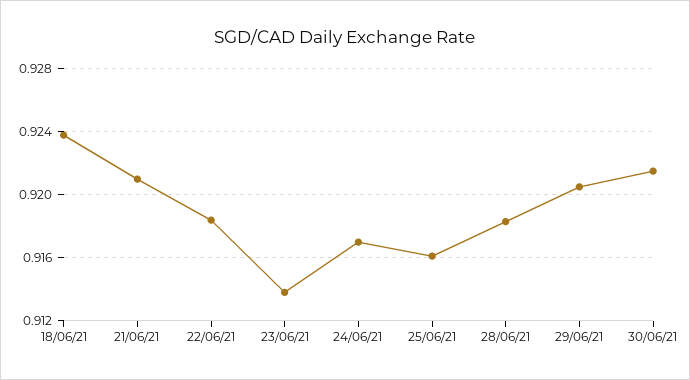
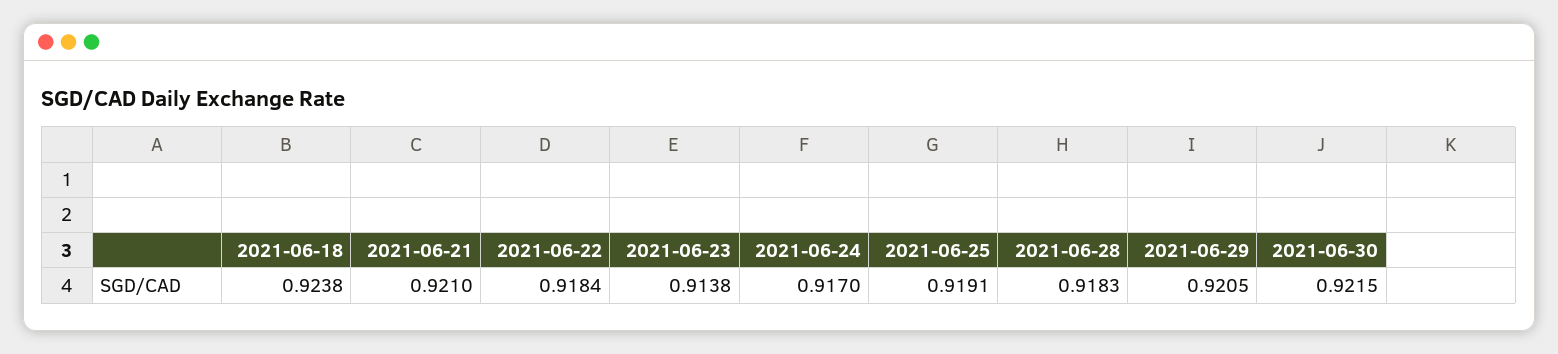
25/06/21: 0.916 -> 0.9191

